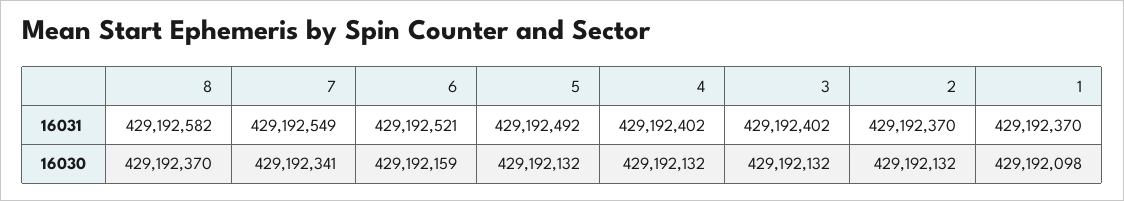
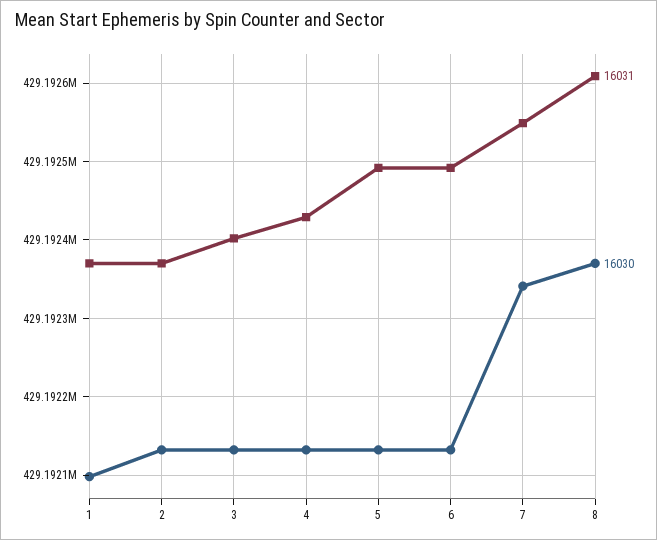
16031, 8: 429192582 -> 429192610
16031, 6: 429192521 -> 429192490
16031, 4: 429192402 -> 429192430
16030, 6: 429192159 -> 429192130

